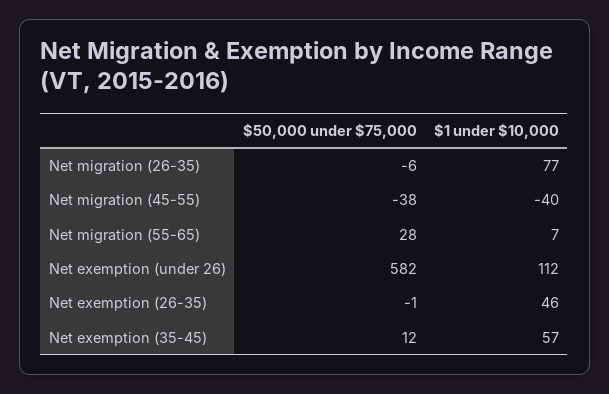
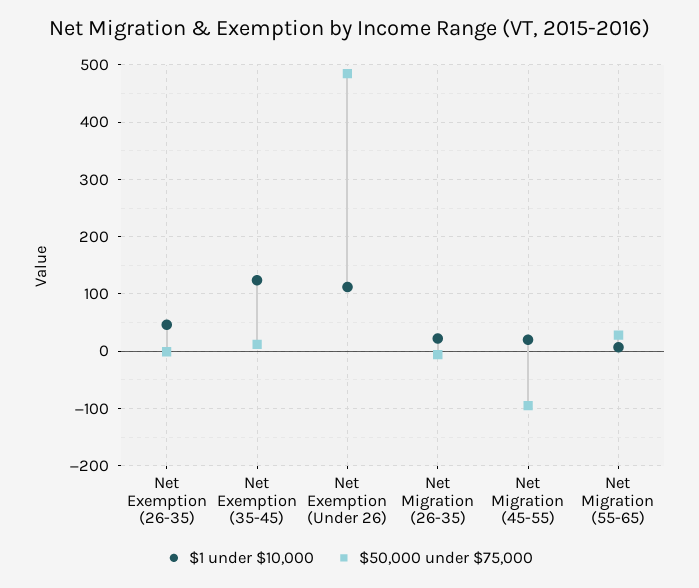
$1 under $10,000, Net migration (26-35): 77 -> 20
$50,000 under $75,000, Net migration (45-55): -38 -> -100
$1 under $10,000, Net migration (45-55): -40 -> 20
$50,000 under $75,000, Net exemption (under 26): 582 -> 480
$1 under $10,000, Net exemption (35-45): 57 -> 120

